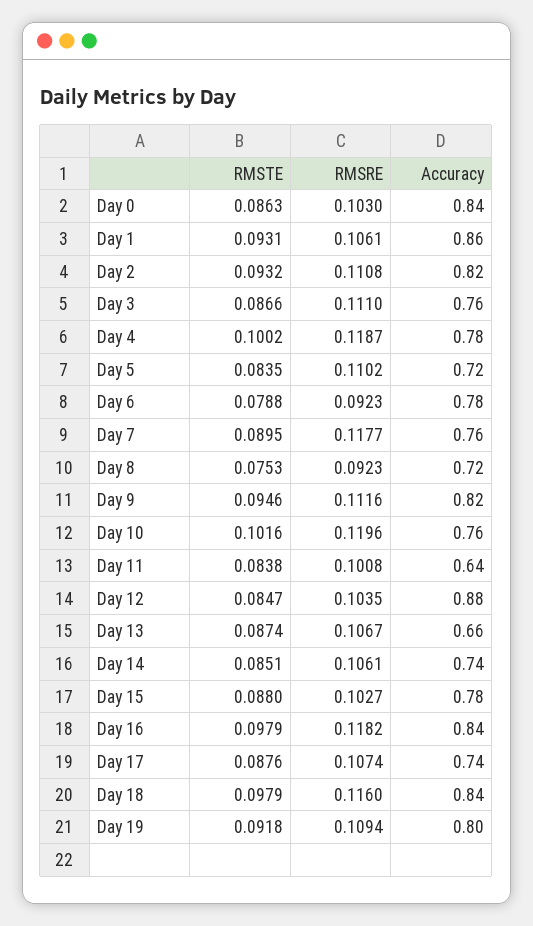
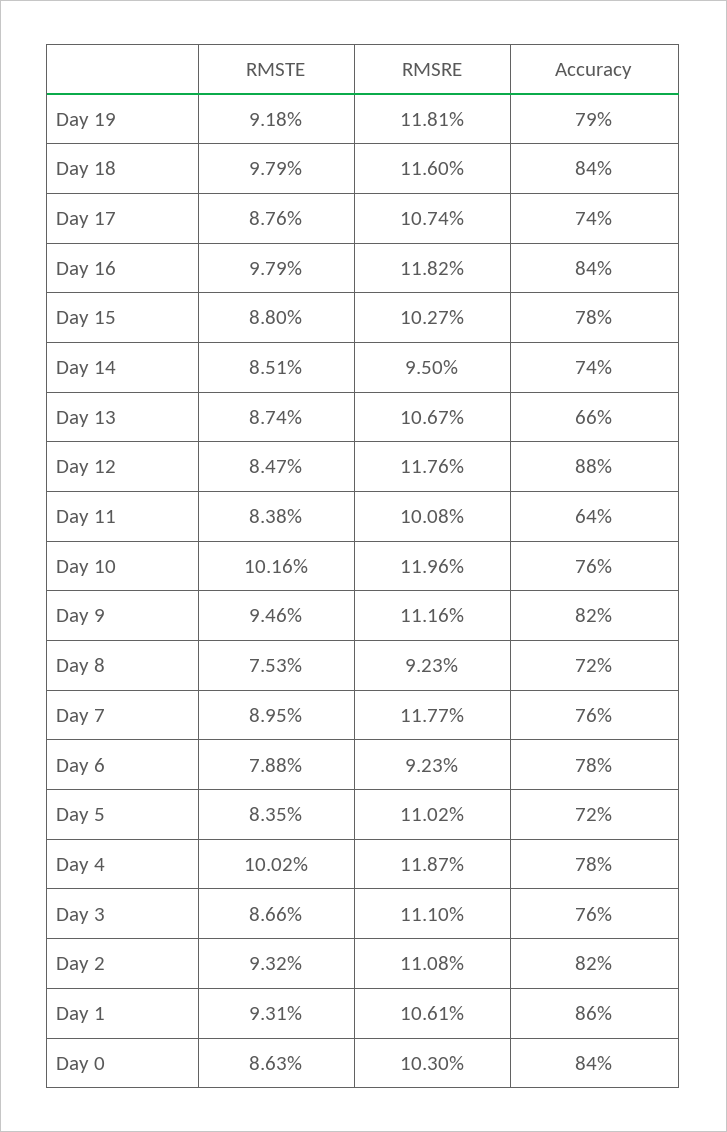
RMSRE, Day 12: 0.1035 -> 0.1176
RMSRE, Day 14: 0.1061 -> 0.095
RMSRE, Day 19: 0.1094 -> 0.1181
Accuracy, Day 19: 0.8 -> 0.79

